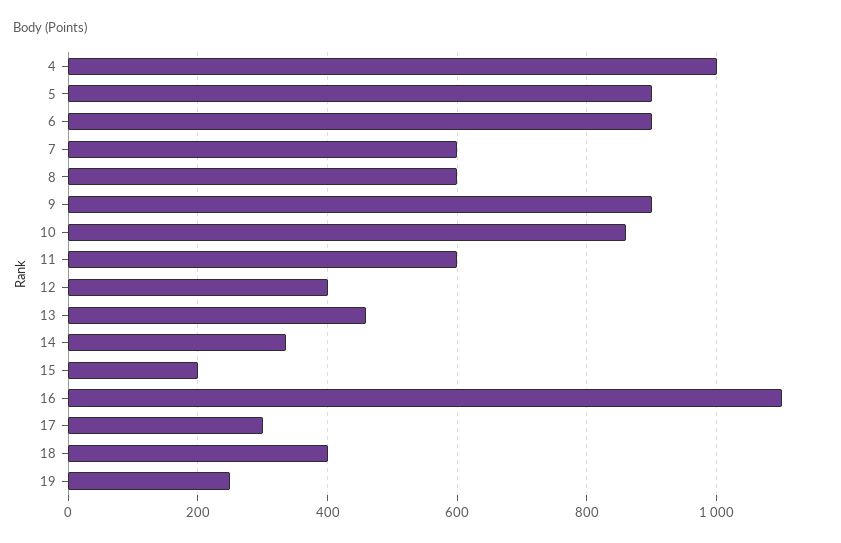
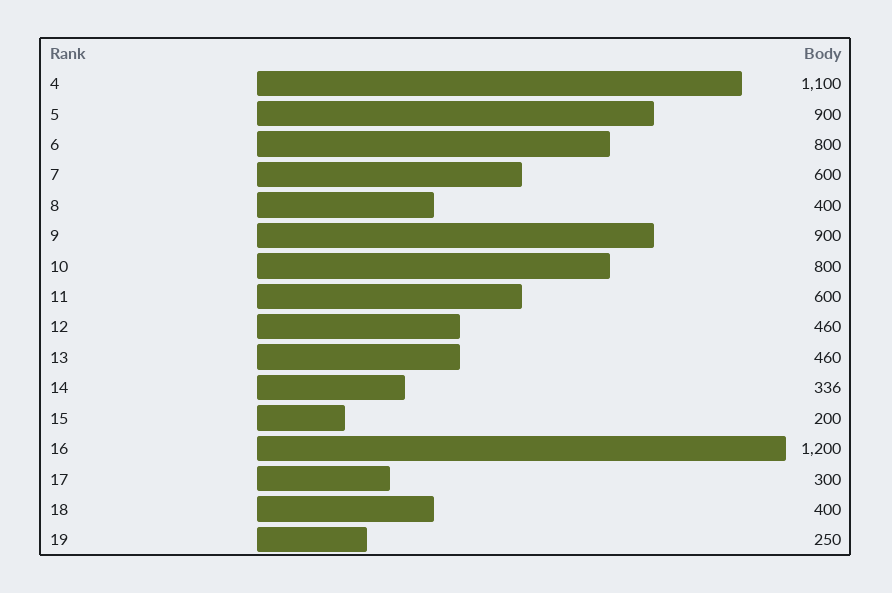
4: 1000 -> 1100
6: 900 -> 800
8: 600 -> 400
10: 860 -> 800
12: 400 -> 460
16: 1100 -> 1200

